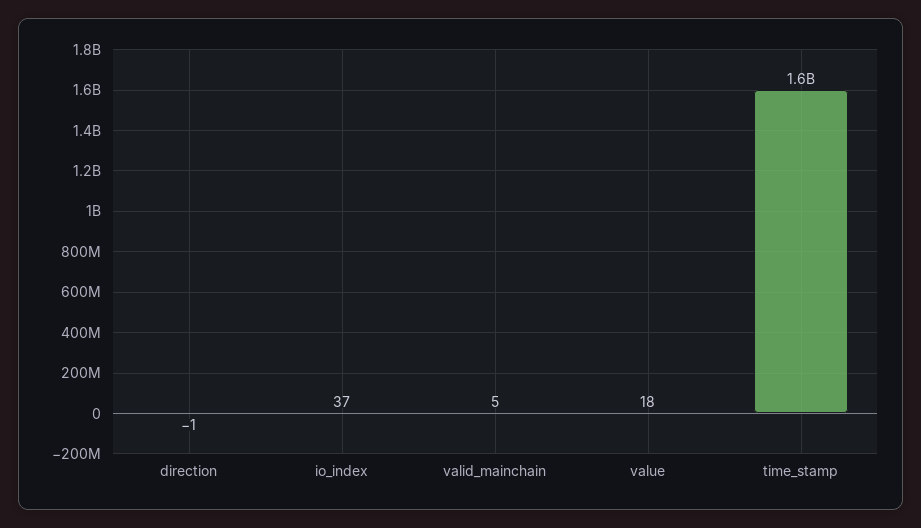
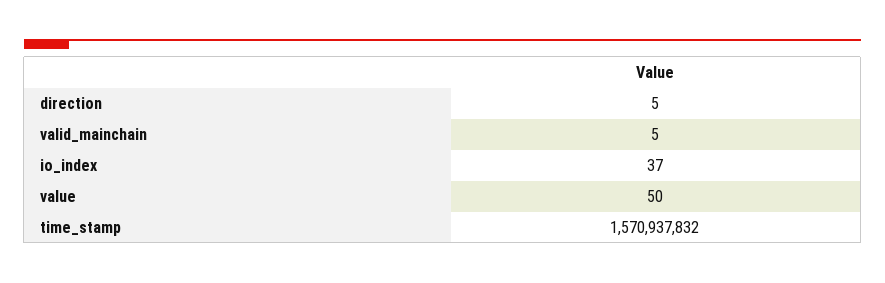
direction: -1 -> 5
value: 18 -> 50

